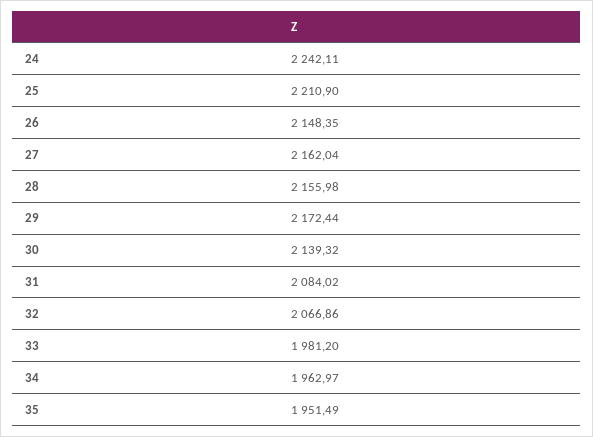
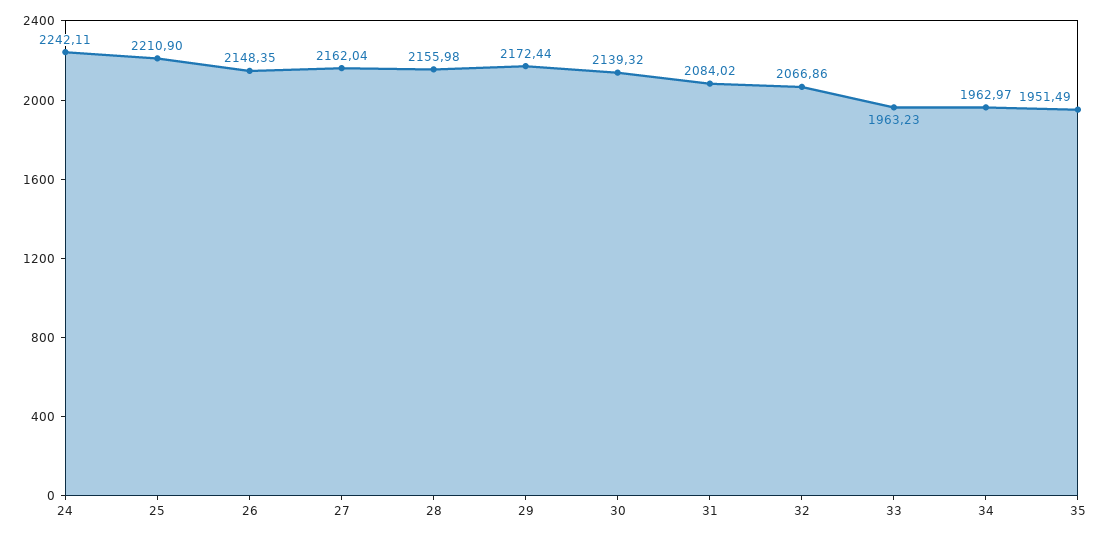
33: 1981.2 -> 1963.23

